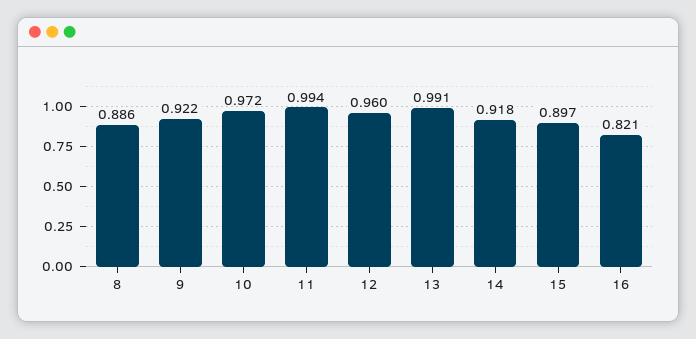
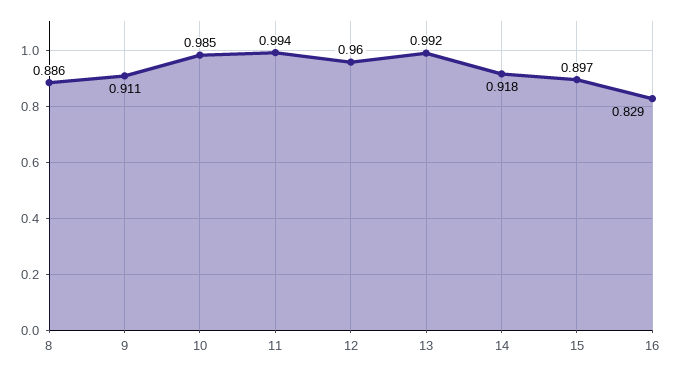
9: 0.922 -> 0.911
10: 0.972 -> 0.985
13: 0.991 -> 0.992
16: 0.821 -> 0.829

